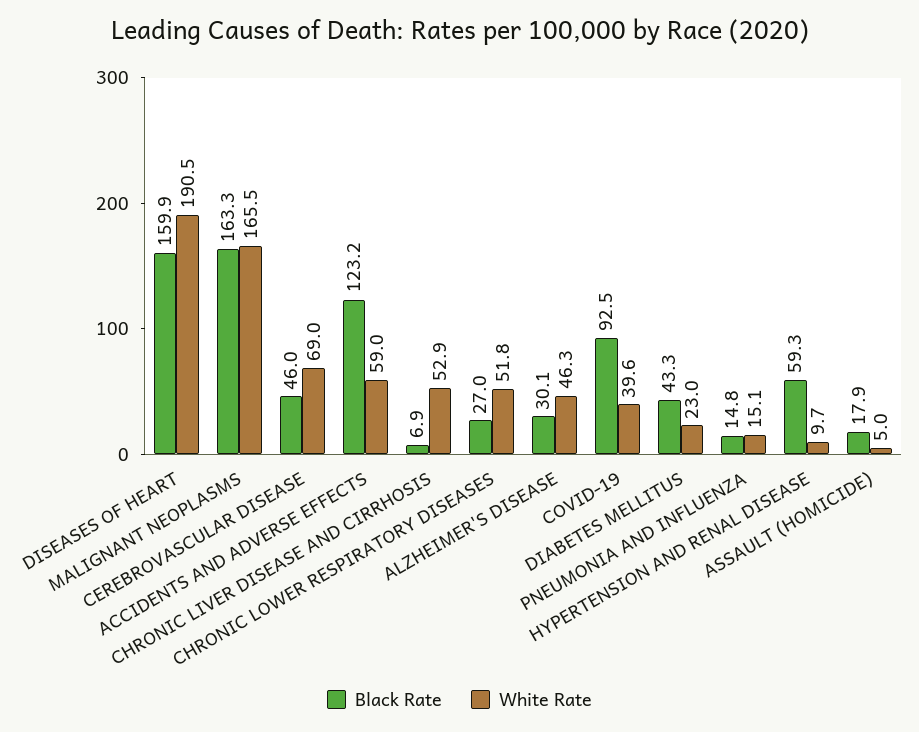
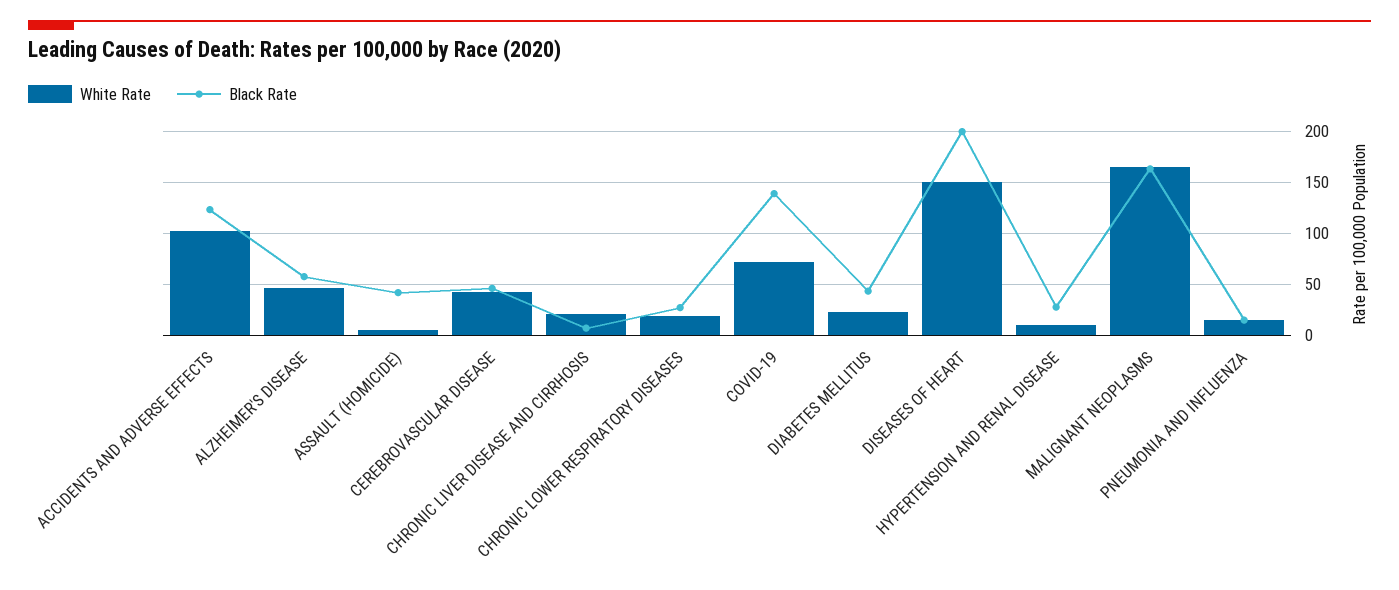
Black Rate, DISEASES OF HEART: 159.9 -> 200
White Rate, DISEASES OF HEART: 190.5 -> 150
White Rate, CEREBROVASCULAR DISEASE: 69 -> 40
White Rate, ACCIDENTS AND ADVERSE EFFECTS: 59 -> 100
White Rate, CHRONIC LIVER DISEASE AND CIRRHOSIS: 52.9 -> 20
White Rate, CHRONIC LOWER RESPIRATORY DISEASES: 51.8 -> 20
Black Rate, ALZHEIMER'S DISEASE: 30.1 -> 60
Black Rate, COVID-19: 92.5 -> 140
White Rate, COVID-19: 39.6 -> 70
Black Rate, HYPERTENSION AND RENAL DISEASE: 59.3 -> 30
Black Rate, ASSAULT (HOMICIDE): 17.9 -> 40

